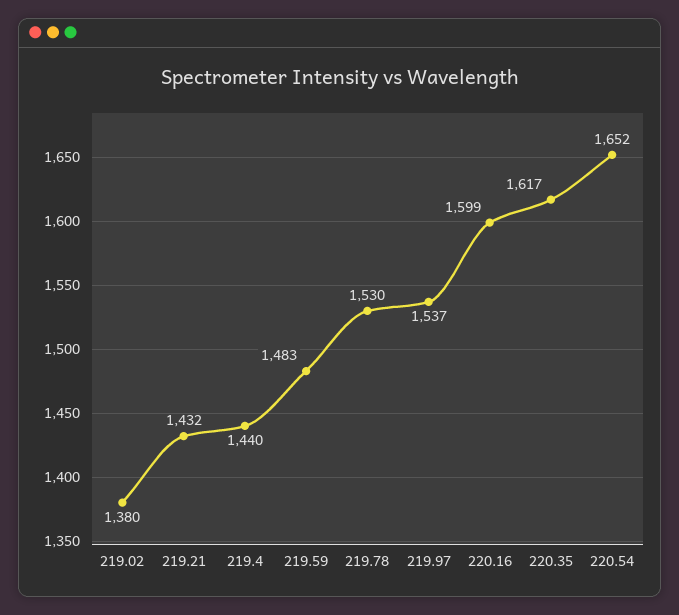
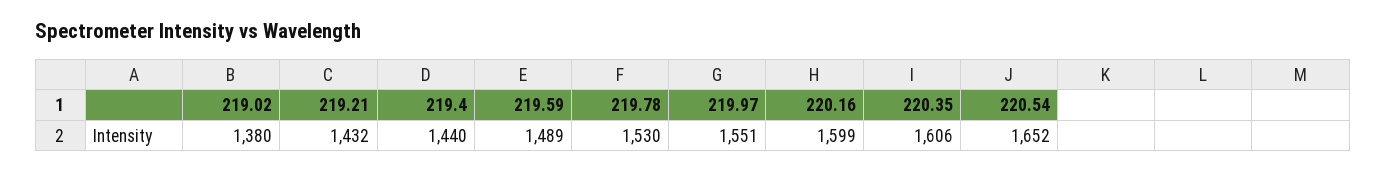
219.59: 1483 -> 1489
219.97: 1537 -> 1551
220.35: 1617 -> 1606

